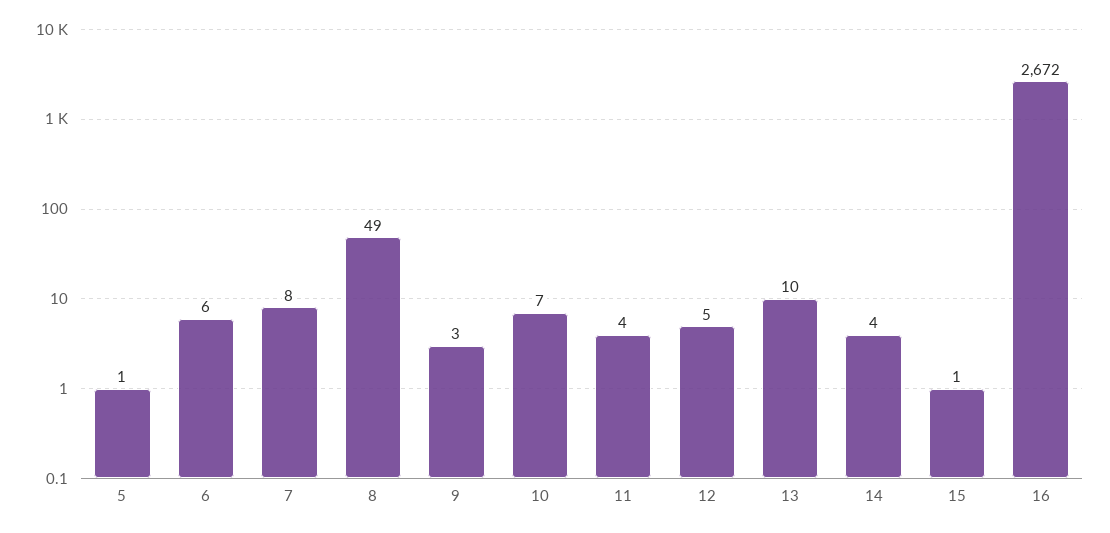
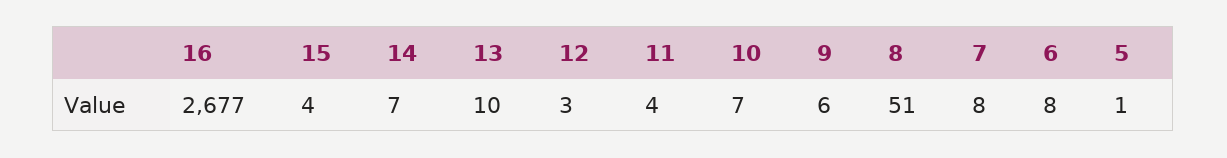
6: 6 -> 8
8: 49 -> 51
9: 3 -> 6
12: 5 -> 3
14: 4 -> 7
15: 1 -> 4
16: 2672 -> 2677

